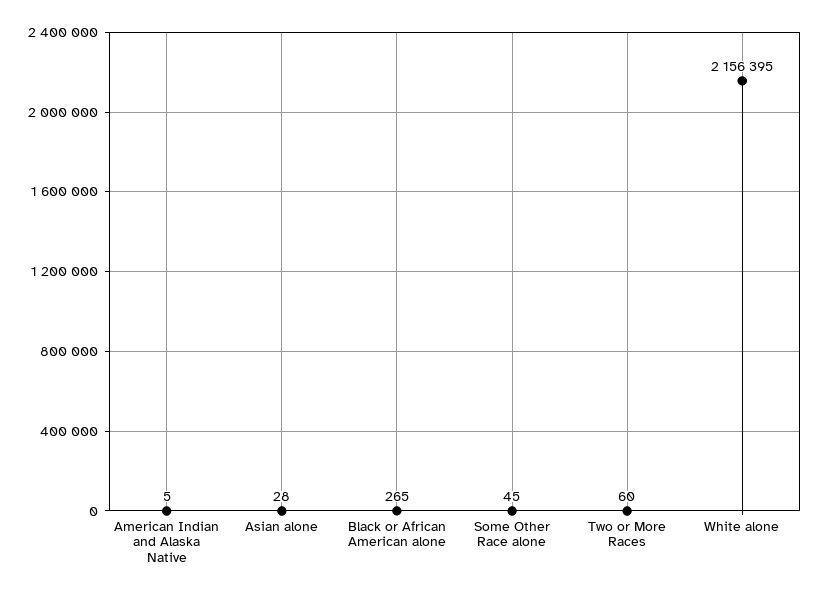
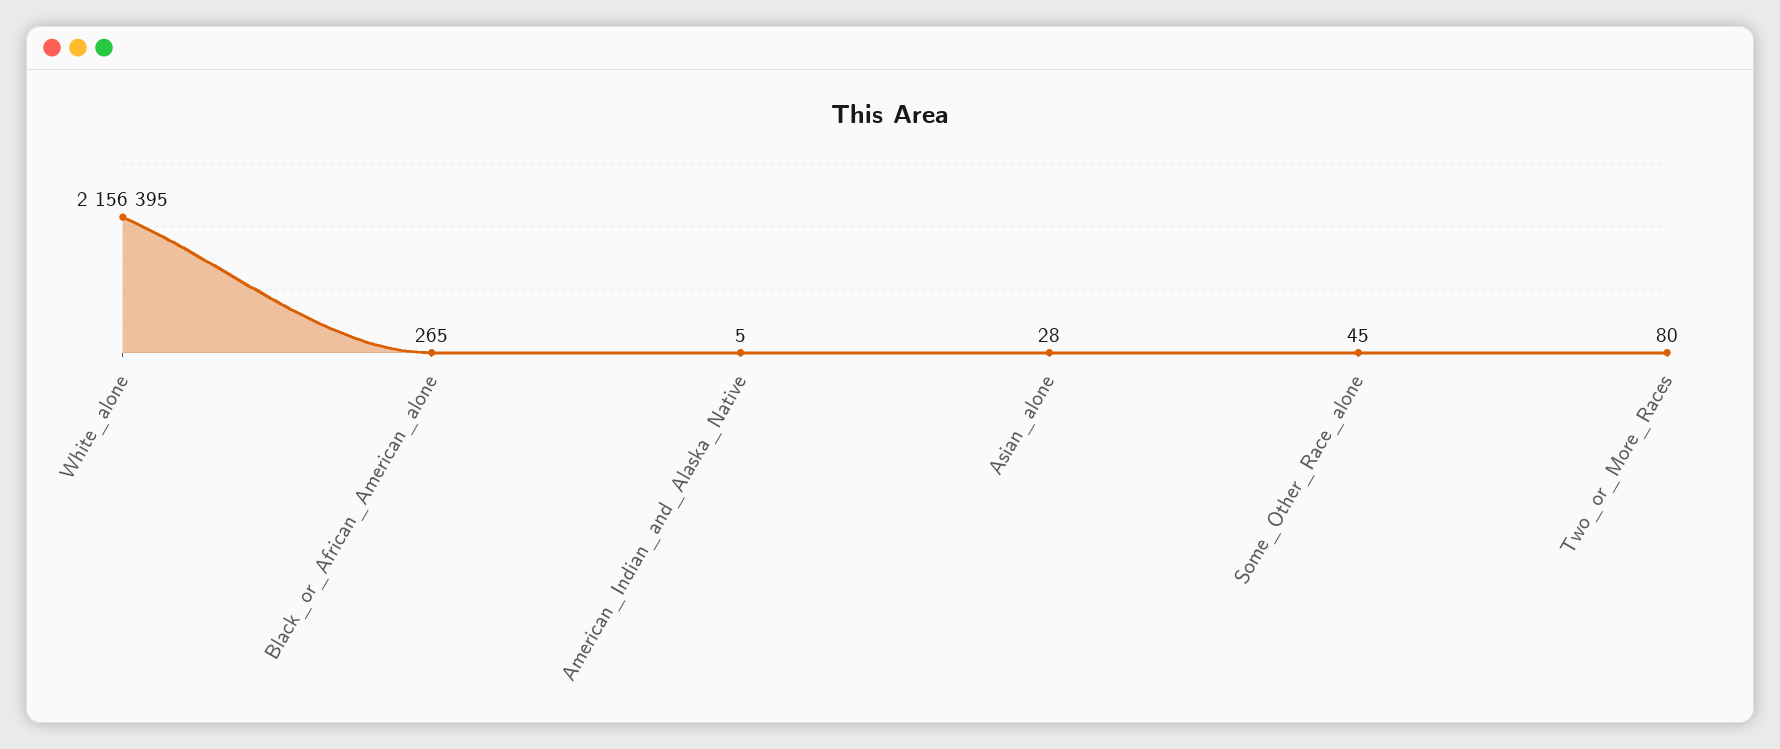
Two or More Races: 60 -> 80

